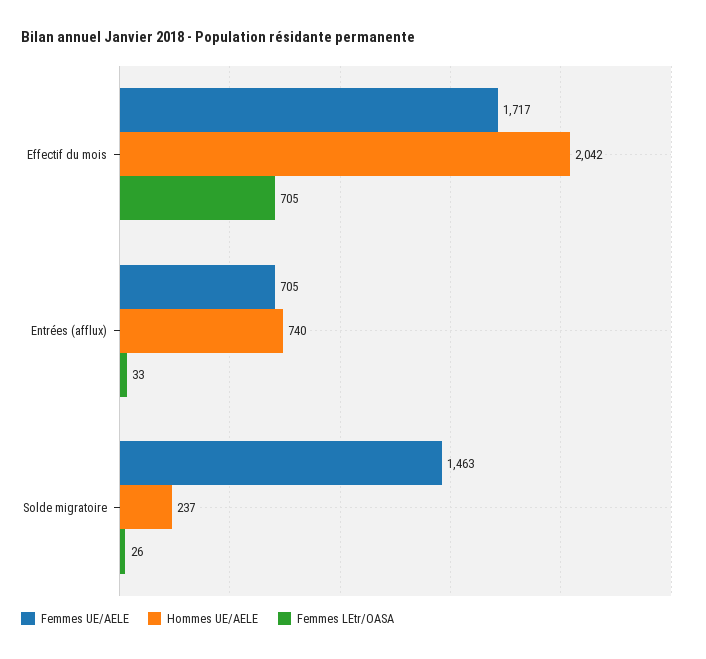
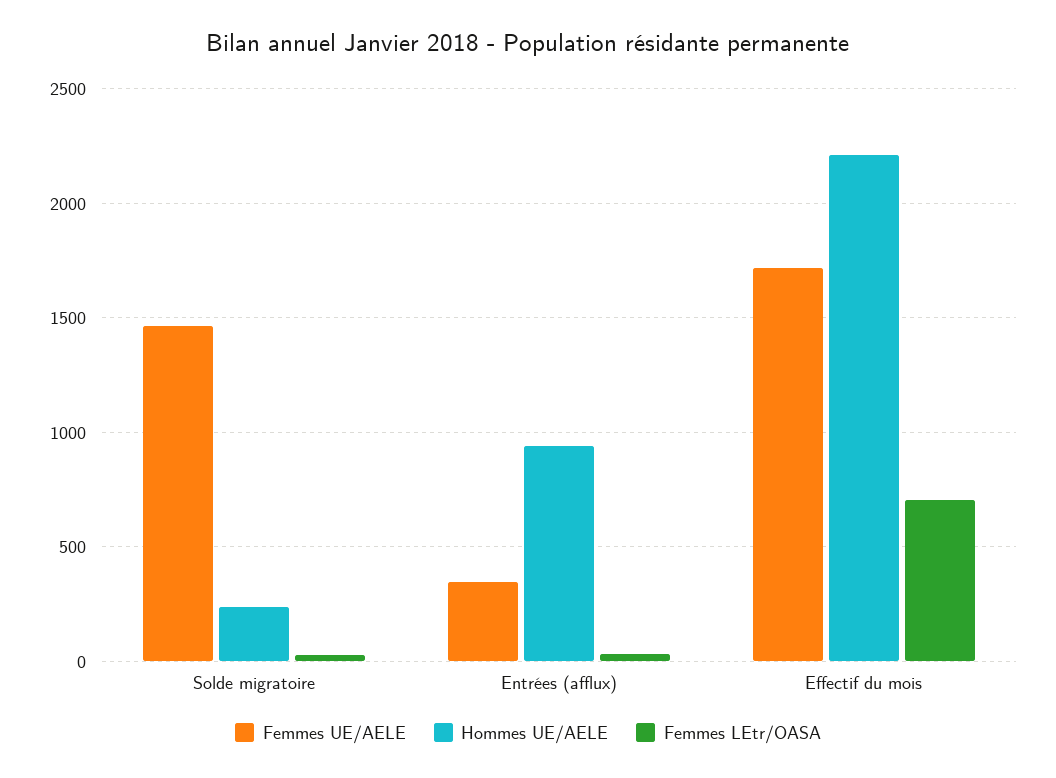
Hommes UE/AELE, Effectif du mois: 2042 -> 2200
Femmes UE/AELE, Entrées (afflux): 705 -> 350
Hommes UE/AELE, Entrées (afflux): 740 -> 950

